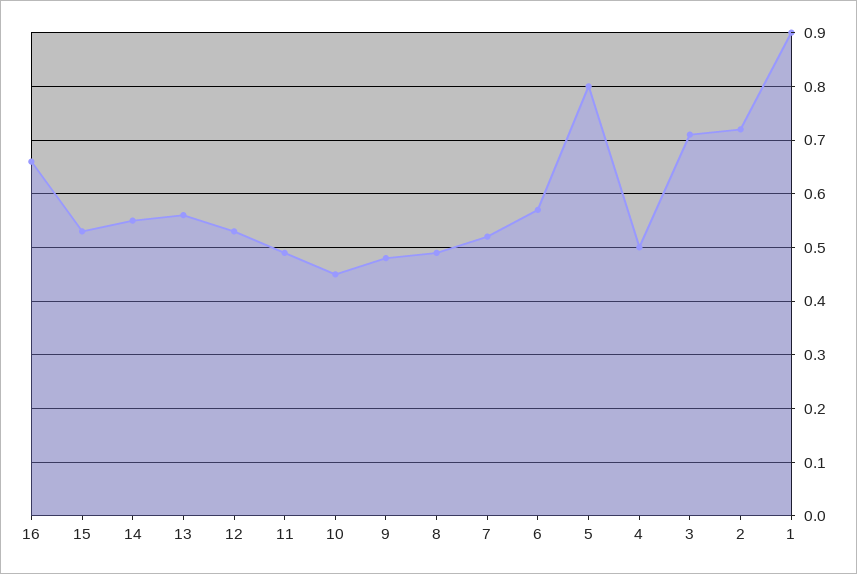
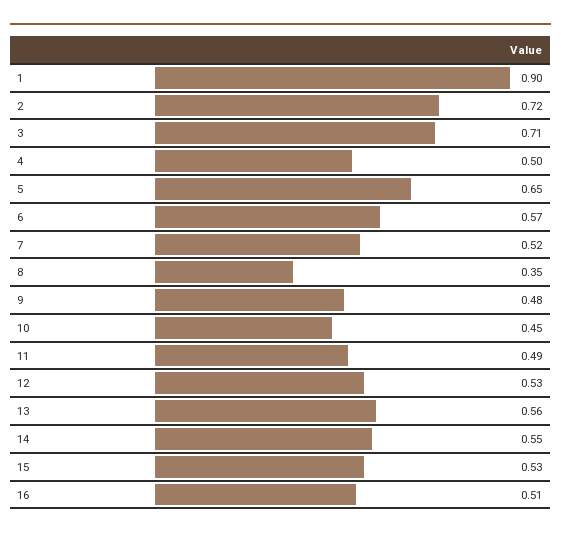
16: 0.65 -> 0.51
8: 0.5 -> 0.35
5: 0.8 -> 0.65

